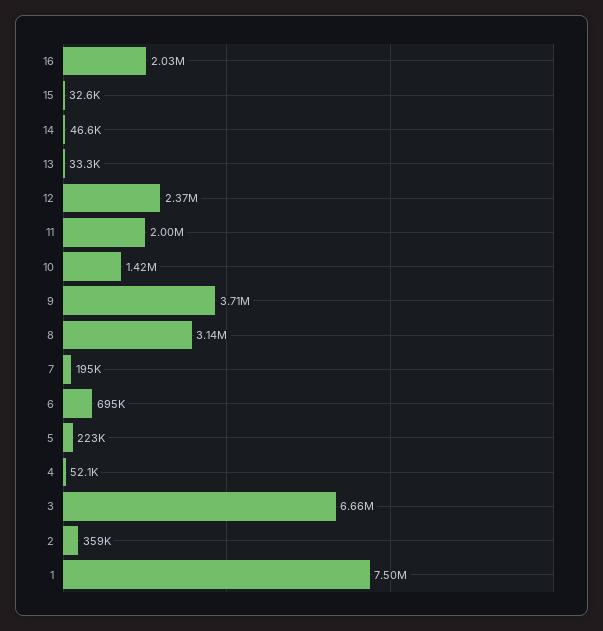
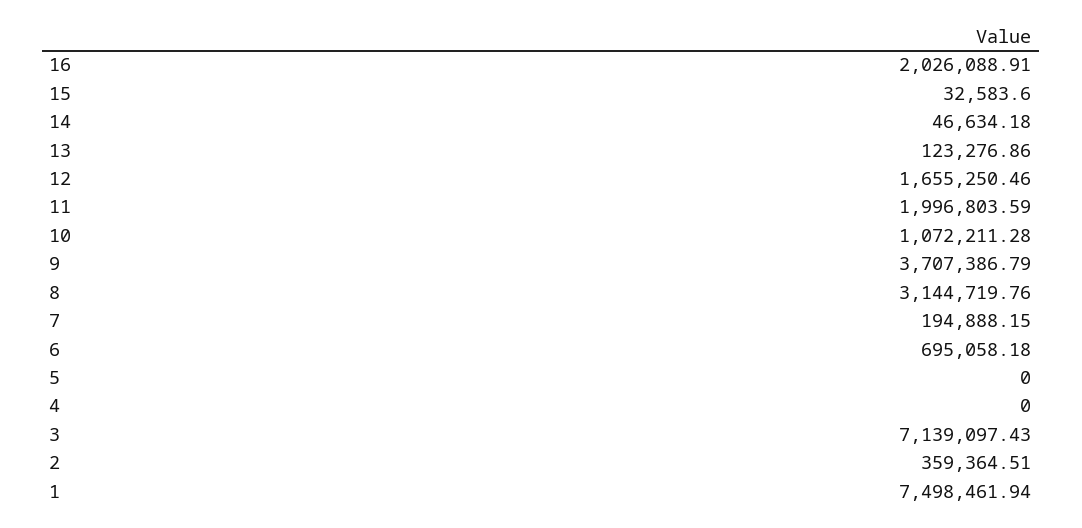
13: 33300 -> 123276.86
12: 2370000 -> 1655250.46
10: 1420000 -> 1072211.28
5: 223000 -> 0
4: 52100 -> 0
3: 6660000 -> 7139097.43

